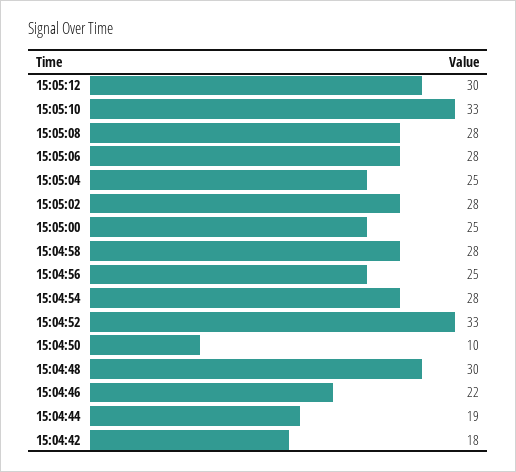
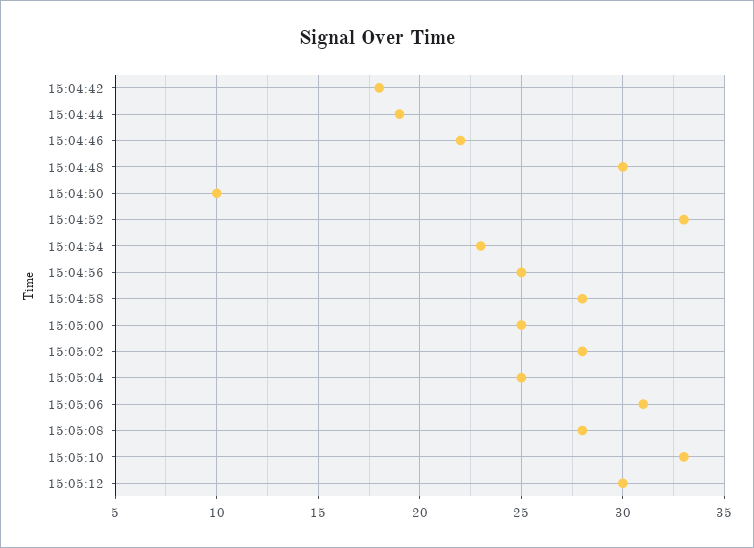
15:05:06: 28 -> 31
15:04:54: 28 -> 23

